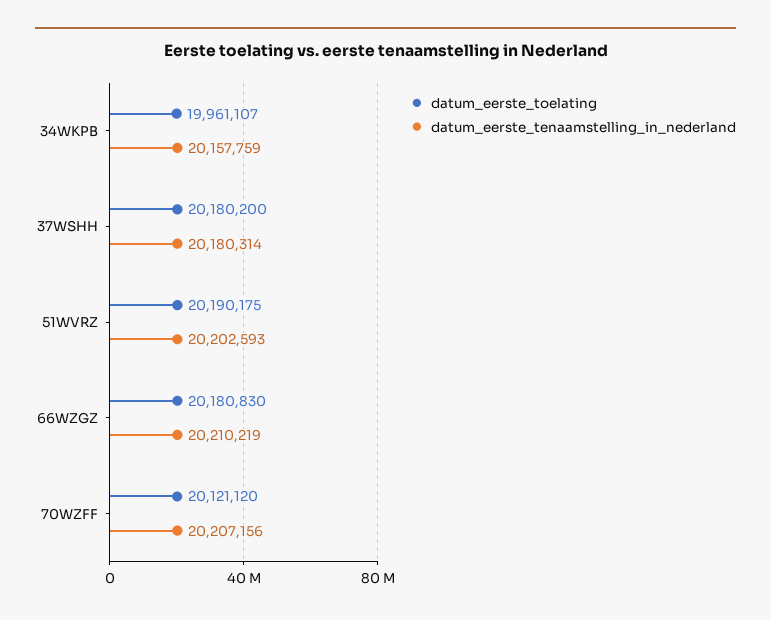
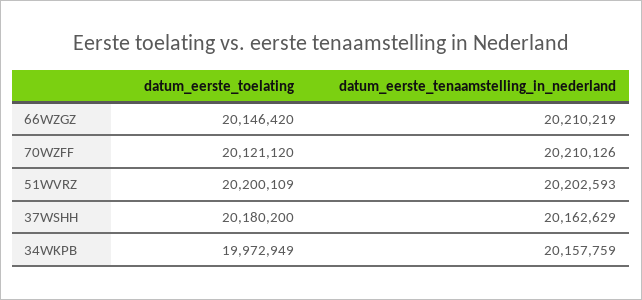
datum_eerste_toelating, 34WKPB: 19961107 -> 19972949
datum_eerste_tenaamstelling_in_nederland, 37WSHH: 20180314 -> 20162629
datum_eerste_toelating, 51WVRZ: 20190175 -> 20200109
datum_eerste_toelating, 66WZGZ: 20180830 -> 20146420
datum_eerste_tenaamstelling_in_nederland, 70WZFF: 20207156 -> 20210126

